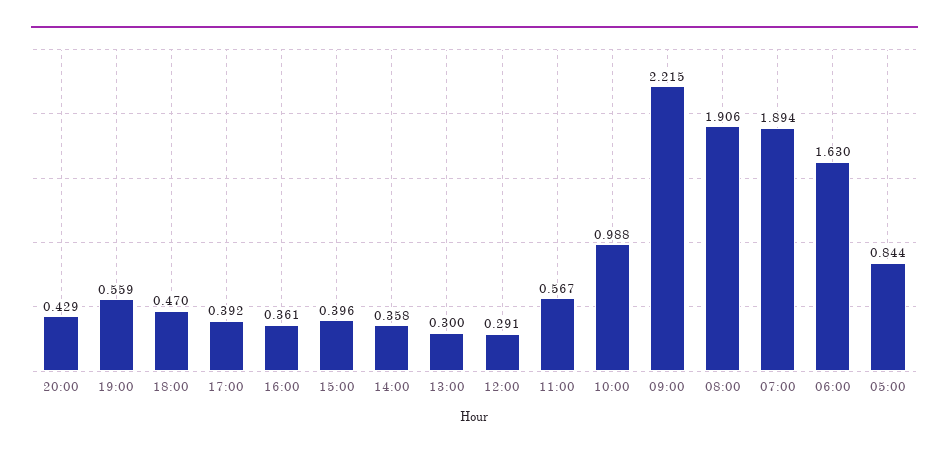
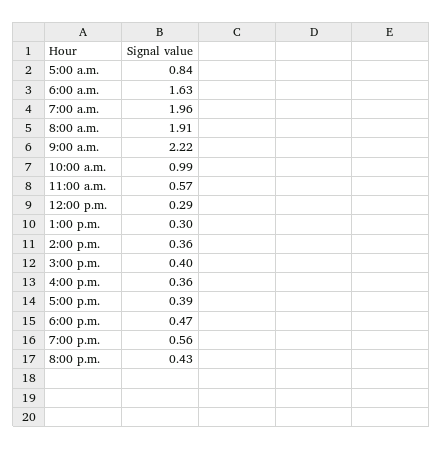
07:00: 1.894 -> 1.96

